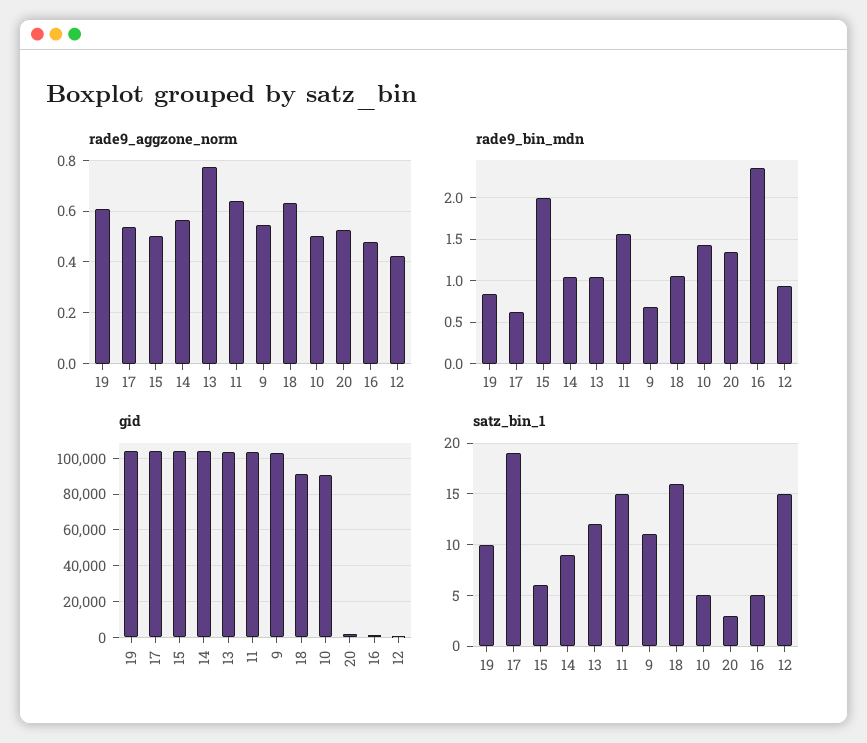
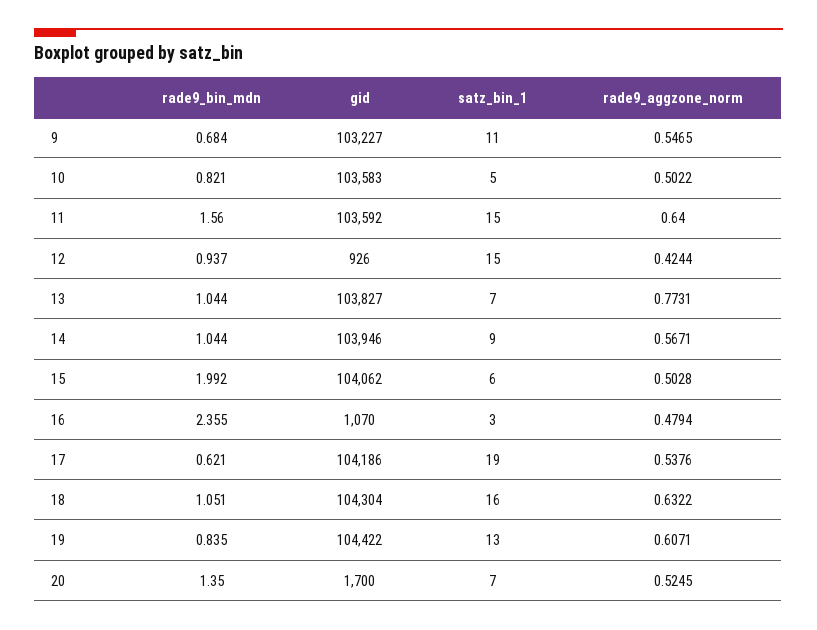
rade9_bin_mdn, 10: 1.4 -> 0.821
gid, 18: 90000 -> 104304
gid, 10: 90000 -> 103583
satz_bin_1, 19: 10 -> 13
satz_bin_1, 13: 12 -> 7
satz_bin_1, 20: 3 -> 7
satz_bin_1, 16: 5 -> 3

